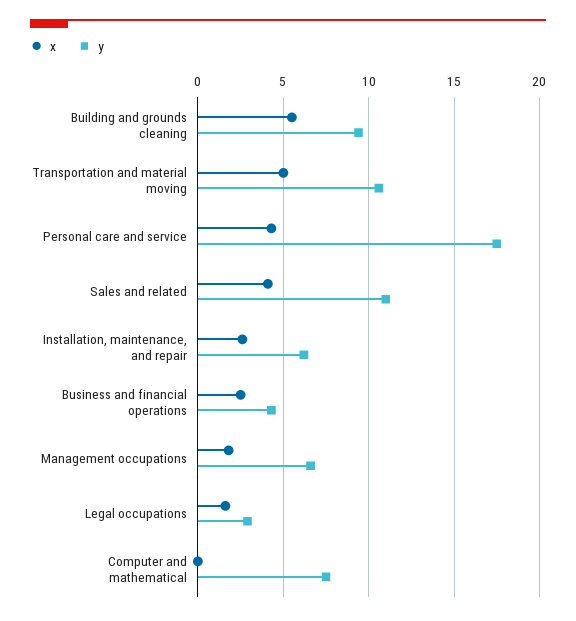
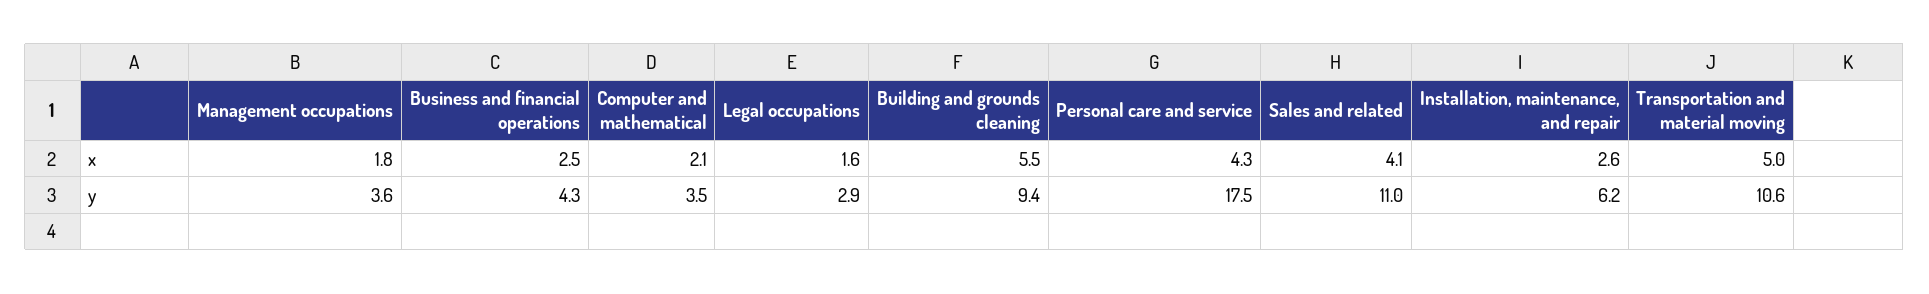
y, Management occupations: 6.5 -> 3.6
x, Computer and mathematical: 0 -> 2.1
y, Computer and mathematical: 7.5 -> 3.5

